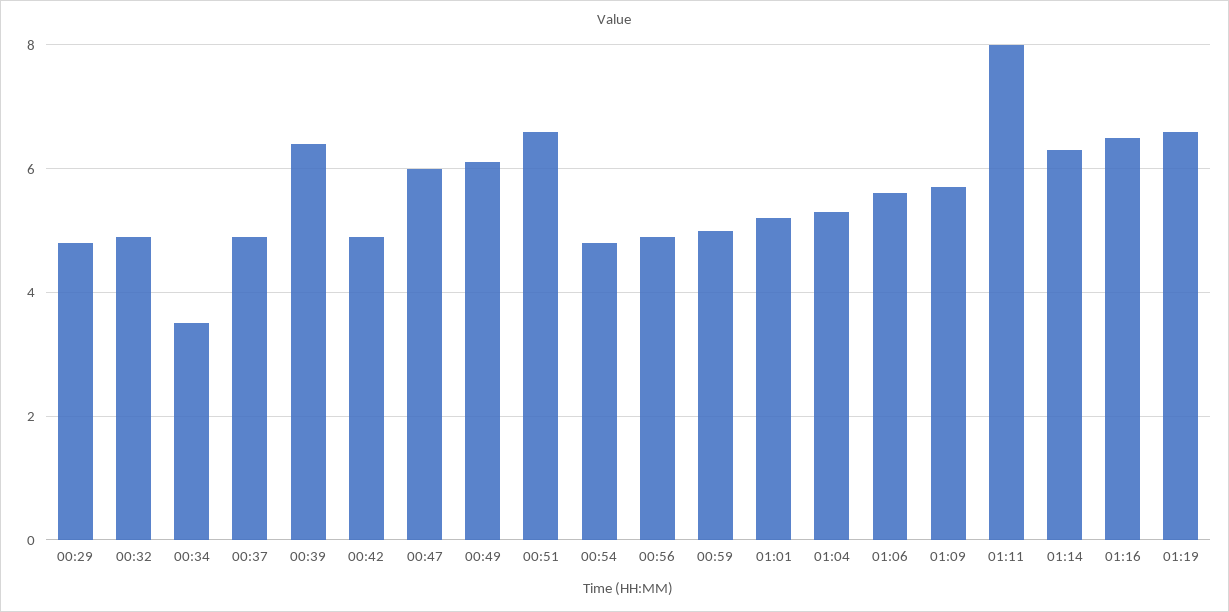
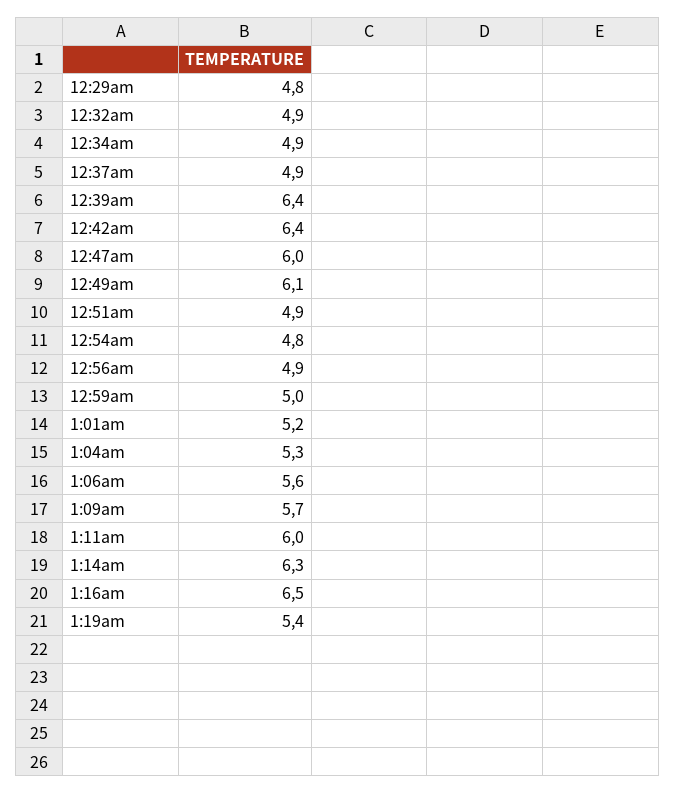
00:34: 3.5 -> 4.9
00:42: 5 -> 6.4
00:51: 6.5 -> 4.9
01:11: 8 -> 6
01:19: 6.5 -> 5.4

